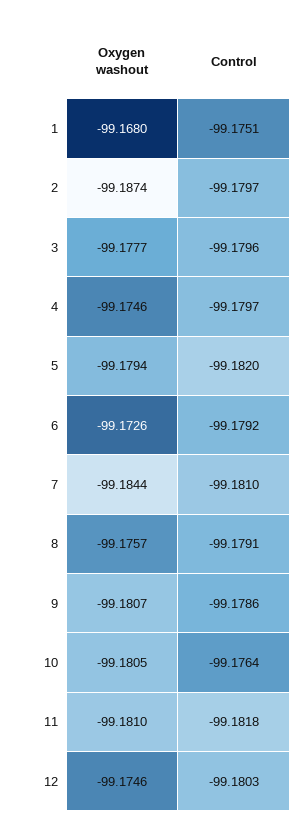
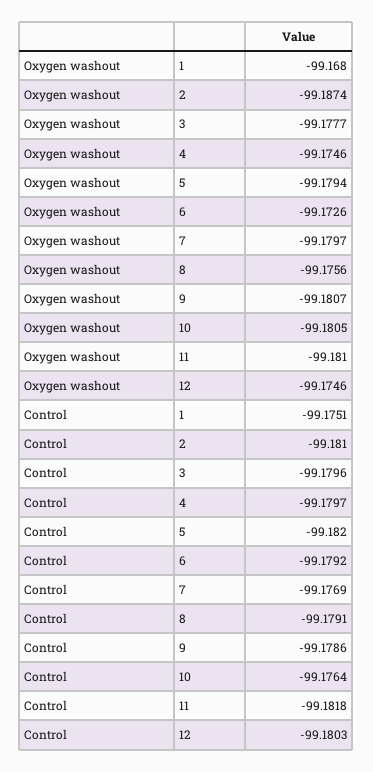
Control, 2: -99.1797 -> -99.181
Oxygen washout, 7: -99.1844 -> -99.1797
Control, 7: -99.181 -> -99.1769
Oxygen washout, 8: -99.1757 -> -99.1756

